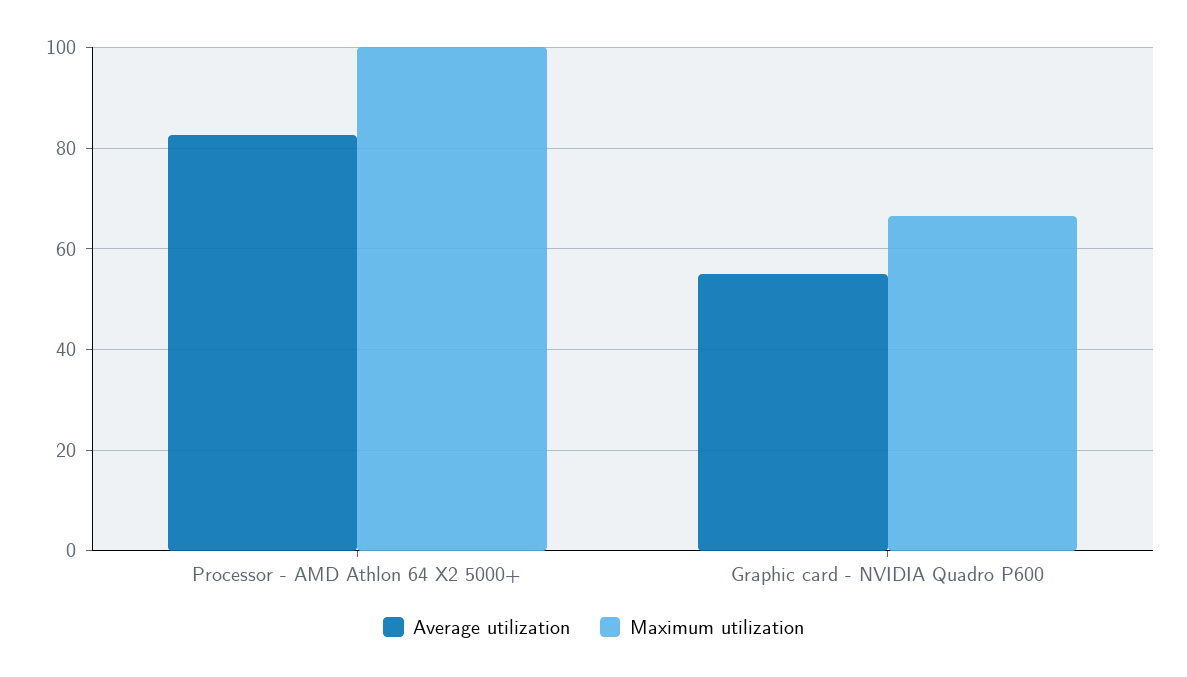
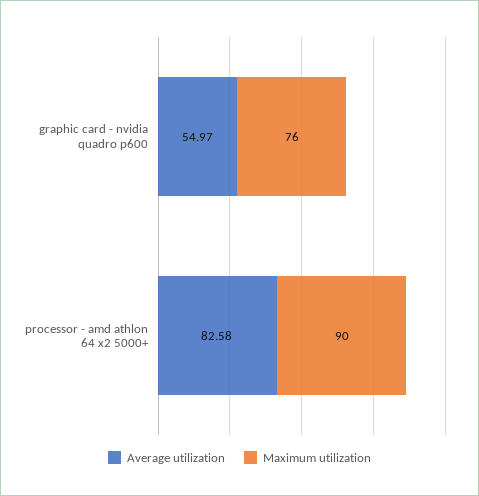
Maximum utilization, Processor - AMD Athlon 64 X2 5000+: 100 -> 90
Maximum utilization, Graphic card - NVIDIA Quadro P600: 66 -> 76

